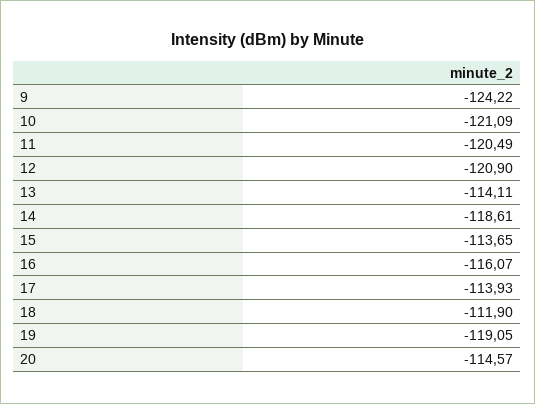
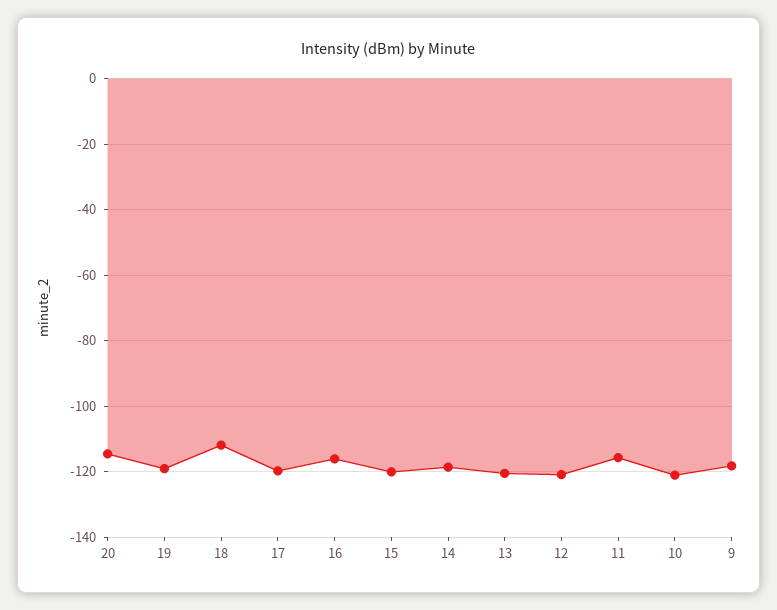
9: -124.22 -> -118
11: -120.49 -> -116
13: -114.11 -> -120
15: -113.65 -> -120
17: -113.93 -> -120

